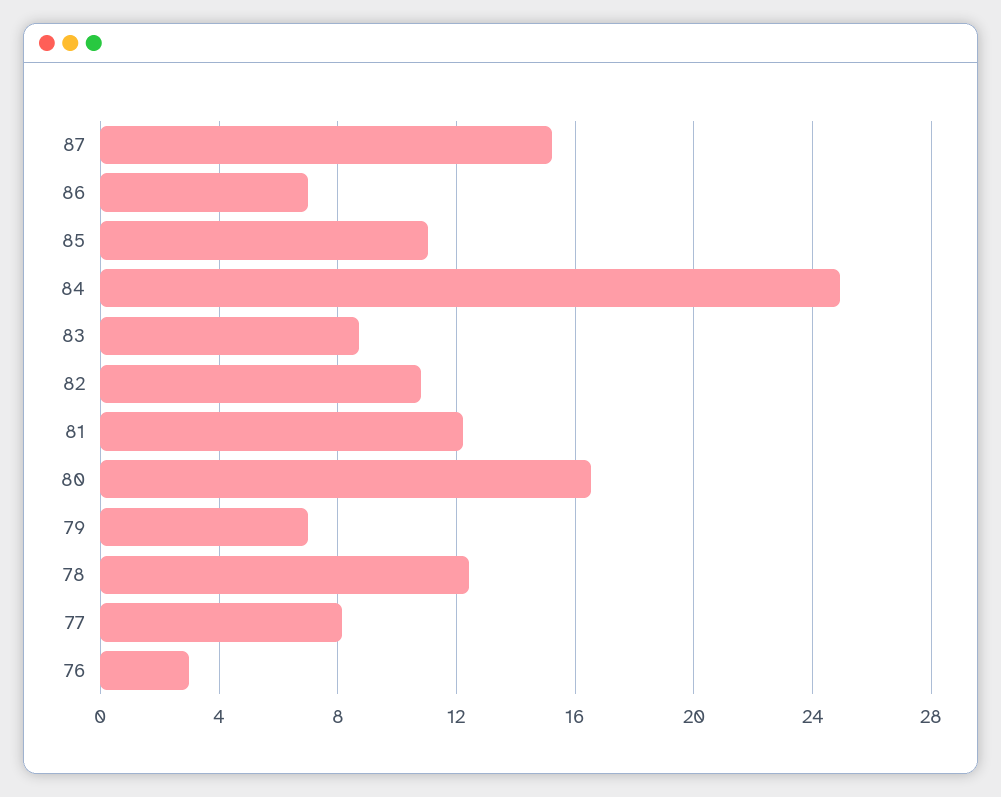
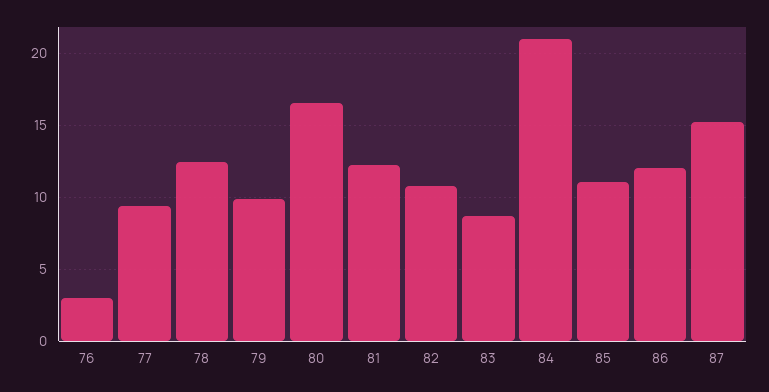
86: 7 -> 12
84: 25 -> 21
79: 7 -> 10
77: 8 -> 9.5

